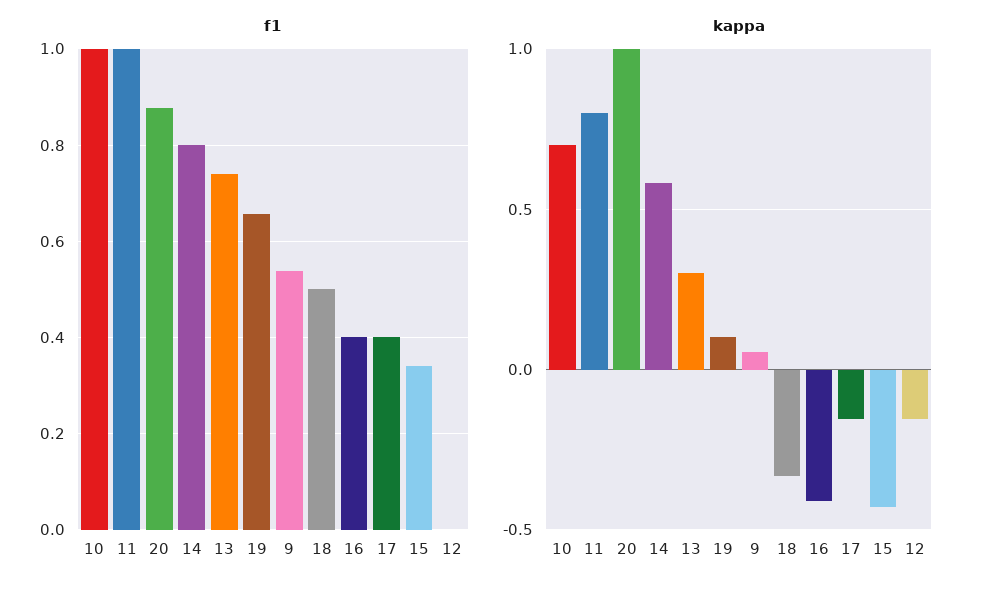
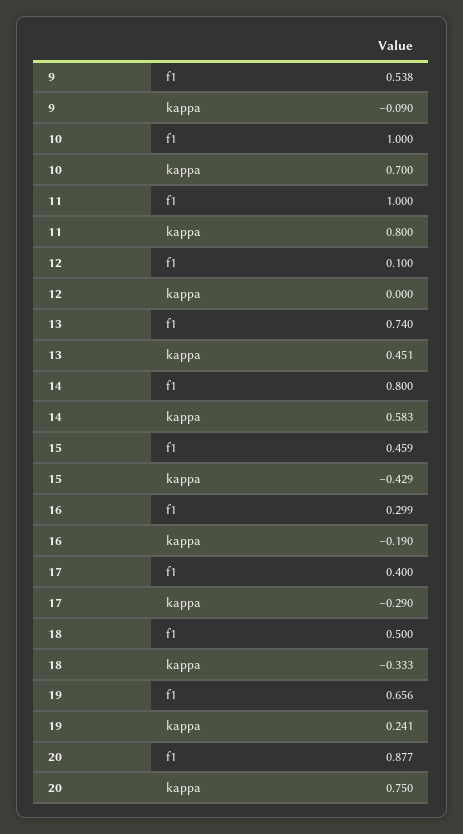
f1, 16: 0.4 -> 0.299
f1, 15: 0.34 -> 0.459
f1, 12: 0 -> 0.1
kappa, 20: 1 -> 0.75
kappa, 13: 0.3 -> 0.451
kappa, 19: 0.1 -> 0.241
kappa, 9: 0.05 -> -0.09
kappa, 16: -0.4 -> -0.19
kappa, 17: -0.15 -> -0.29
kappa, 12: -0.15 -> 0

